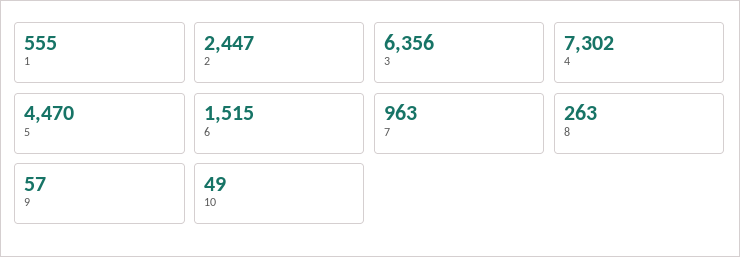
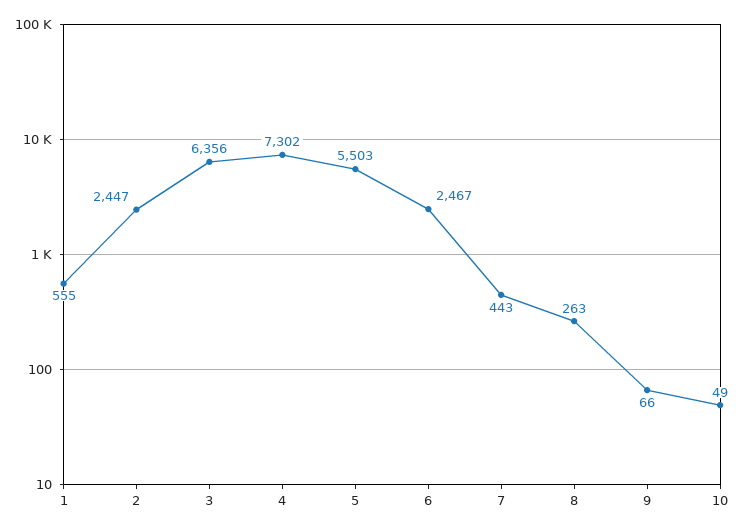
5: 4470 -> 5503
6: 1515 -> 2467
7: 963 -> 443
9: 57 -> 66

